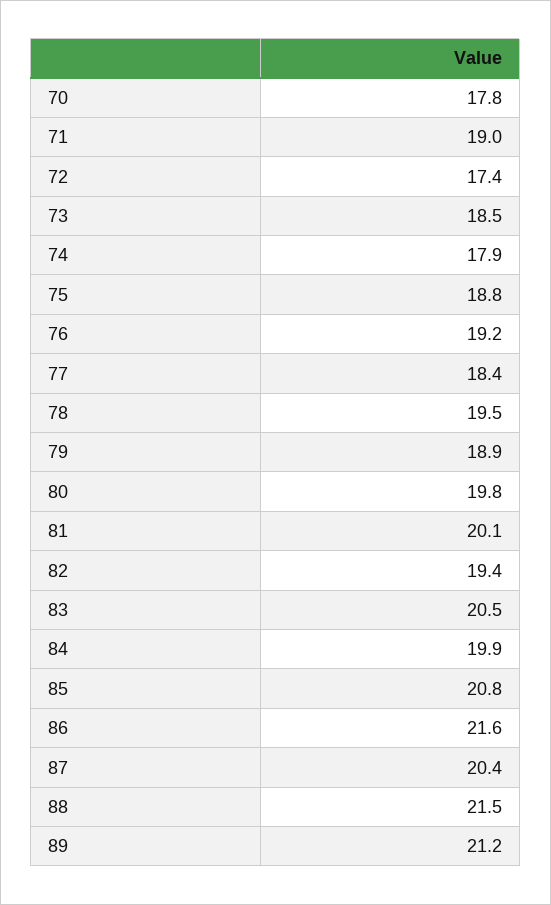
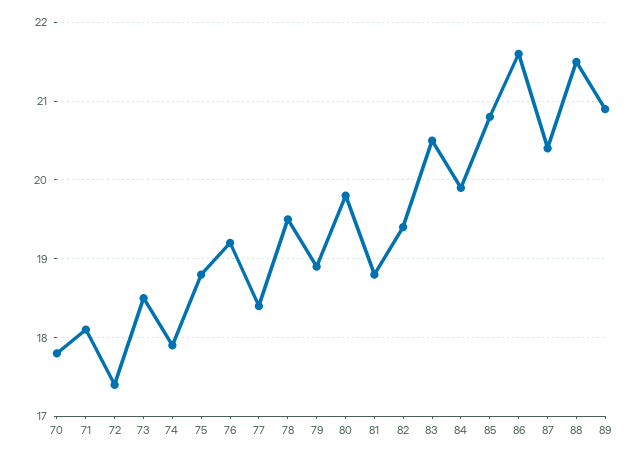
71: 19 -> 18.1
81: 20.1 -> 18.8
89: 21.2 -> 20.9

